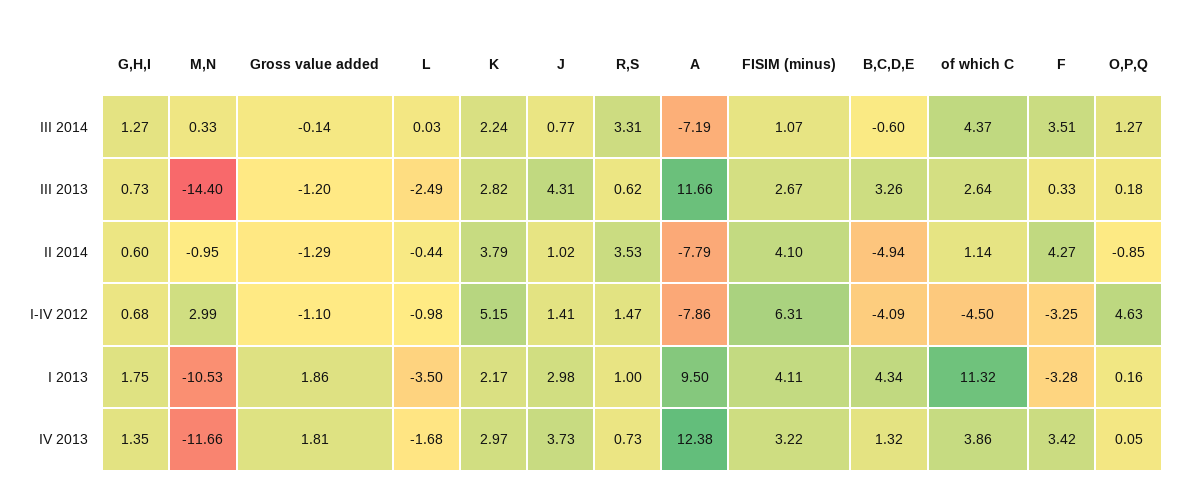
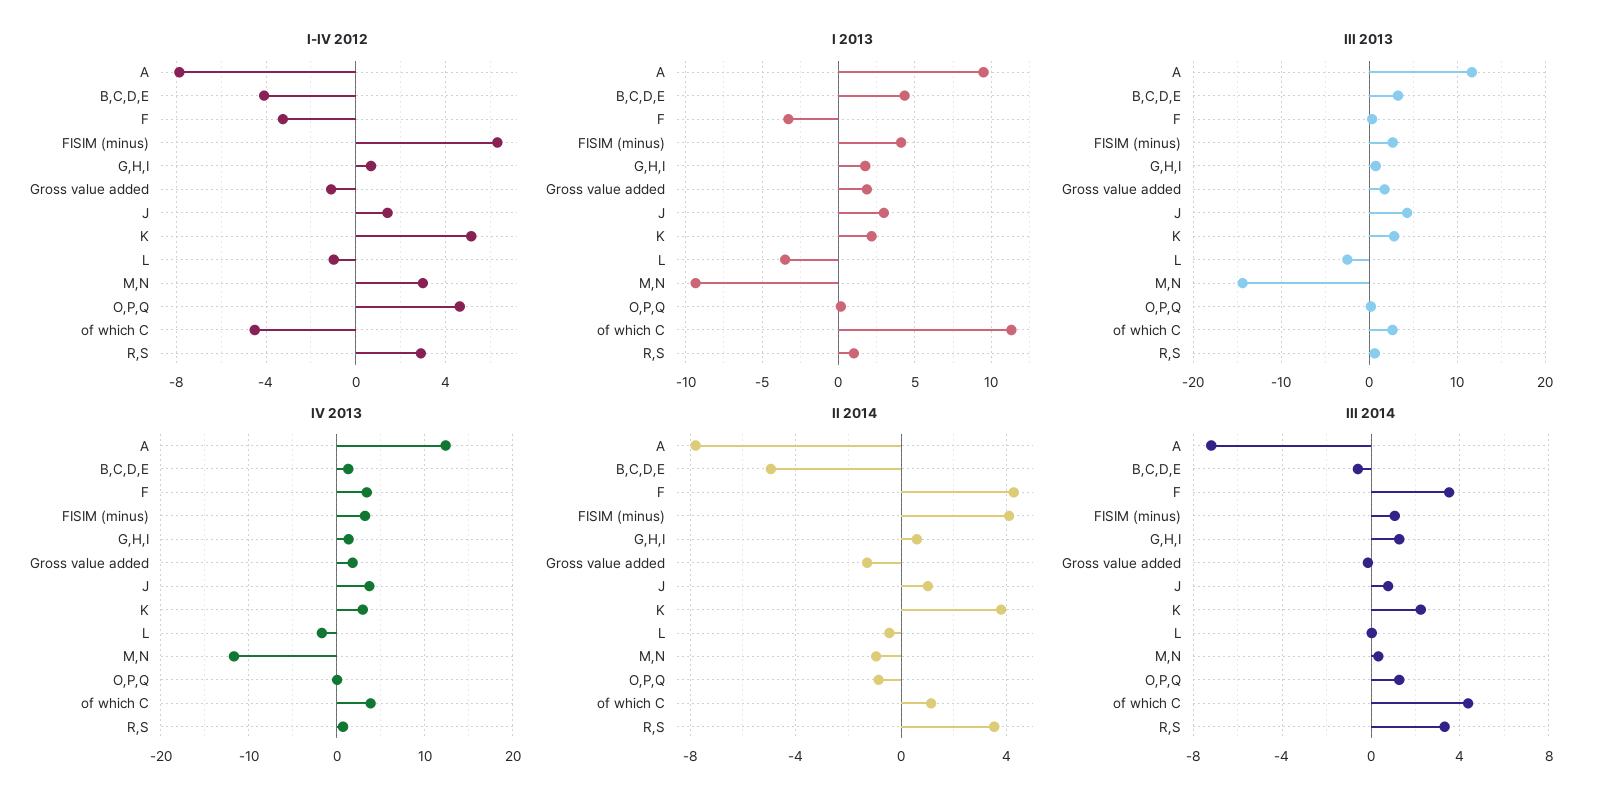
III 2013, Gross value added: -1.2 -> 2
I-IV 2012, R,S: 1.47 -> 3
I 2013, M,N: -10.53 -> -9.5

